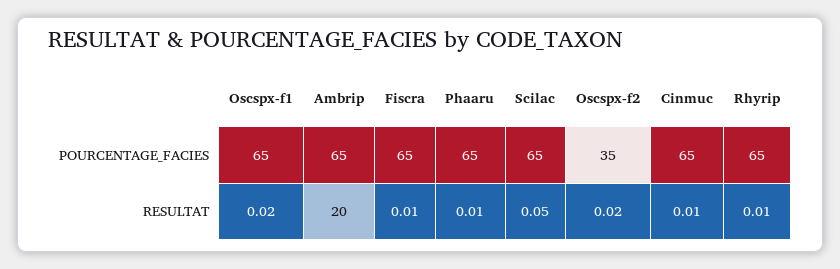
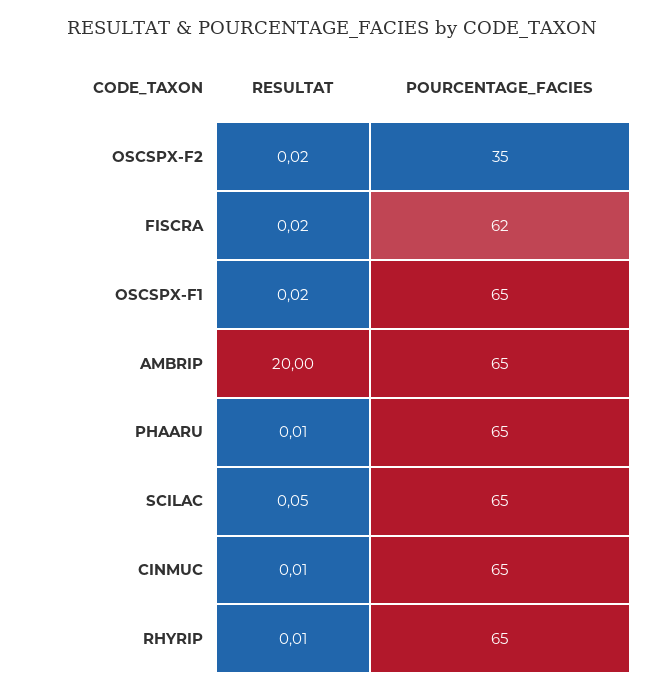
Fiscra, POURCENTAGE_FACIES: 65 -> 62
Fiscra, RESULTAT: 0.01 -> 0.02

